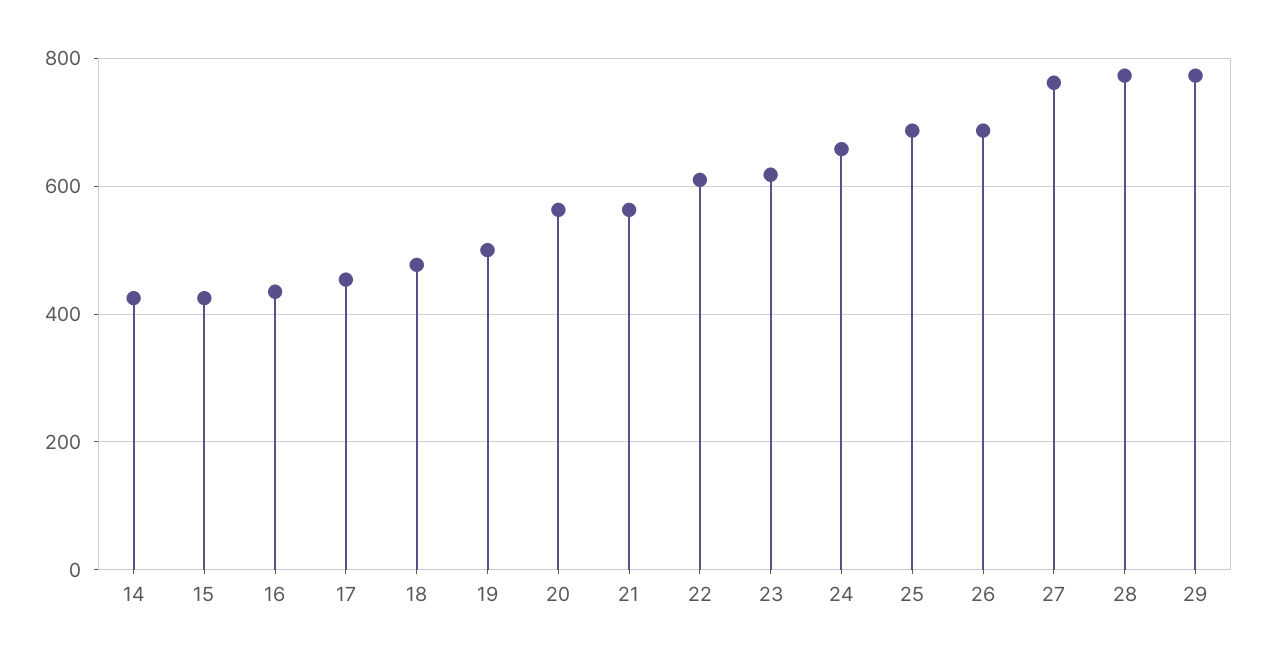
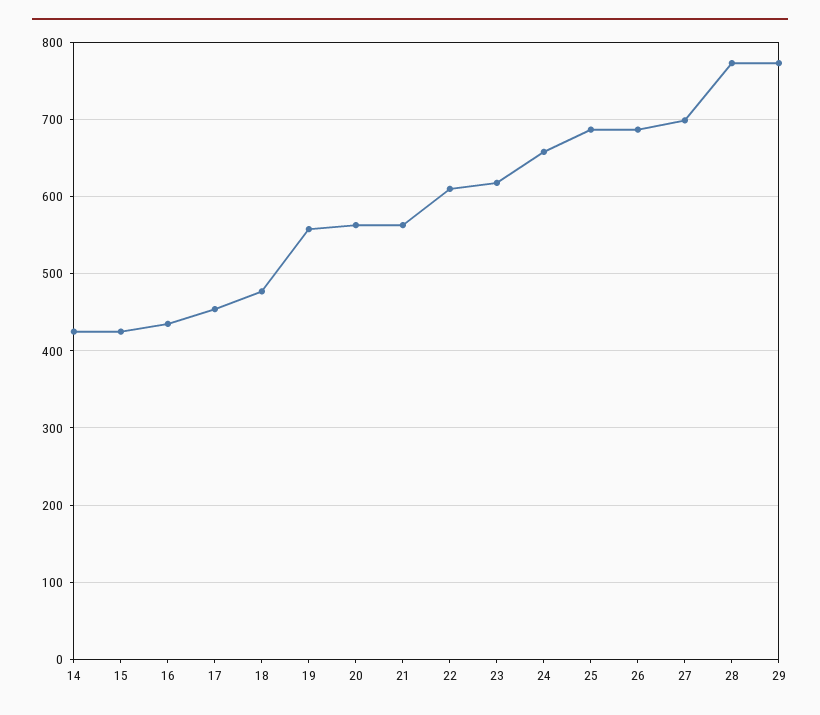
19: 500 -> 560
27: 760 -> 700

